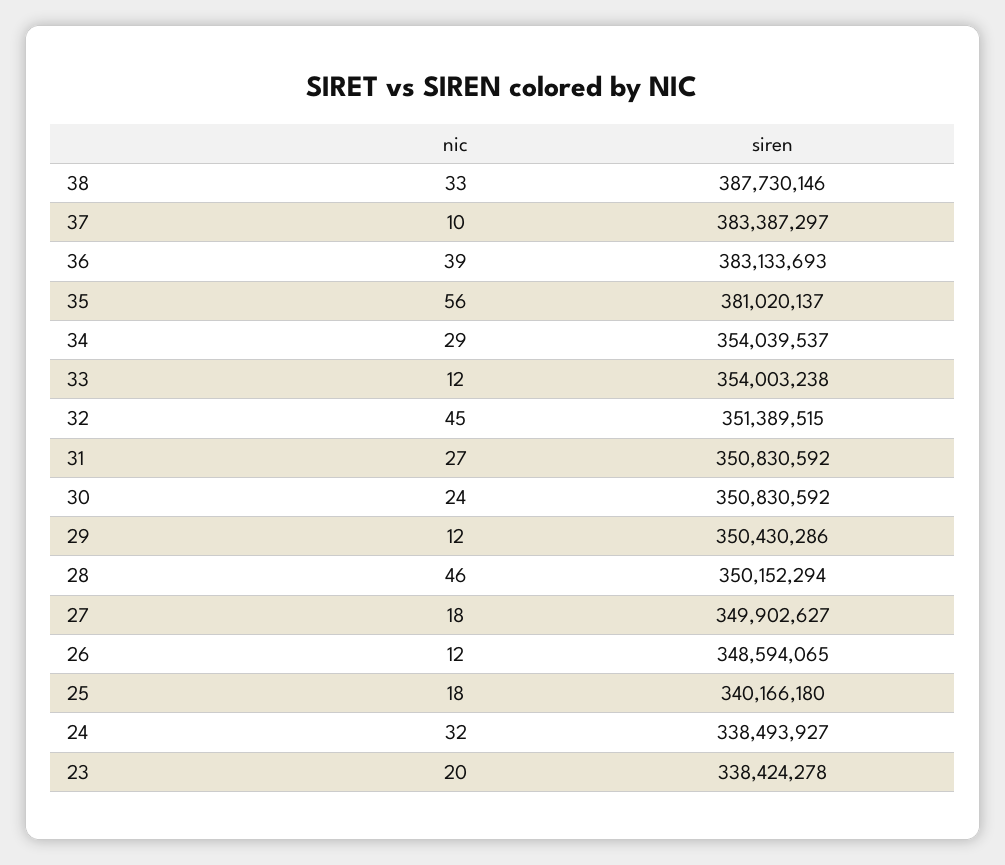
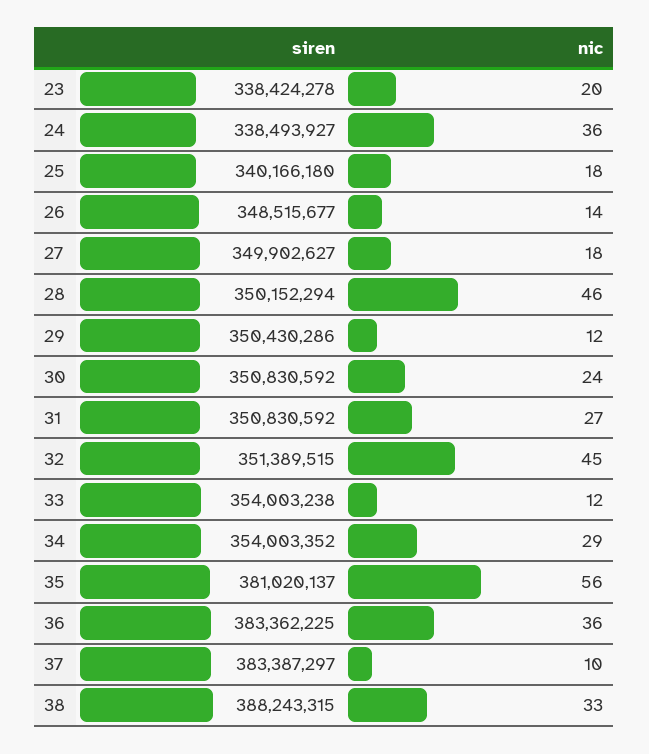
siren, 38: 387730146 -> 388243315
nic, 36: 39 -> 36
siren, 36: 383133693 -> 383362225
siren, 34: 354039537 -> 354003352
nic, 26: 12 -> 14
siren, 26: 348594065 -> 348515677
nic, 24: 32 -> 36

